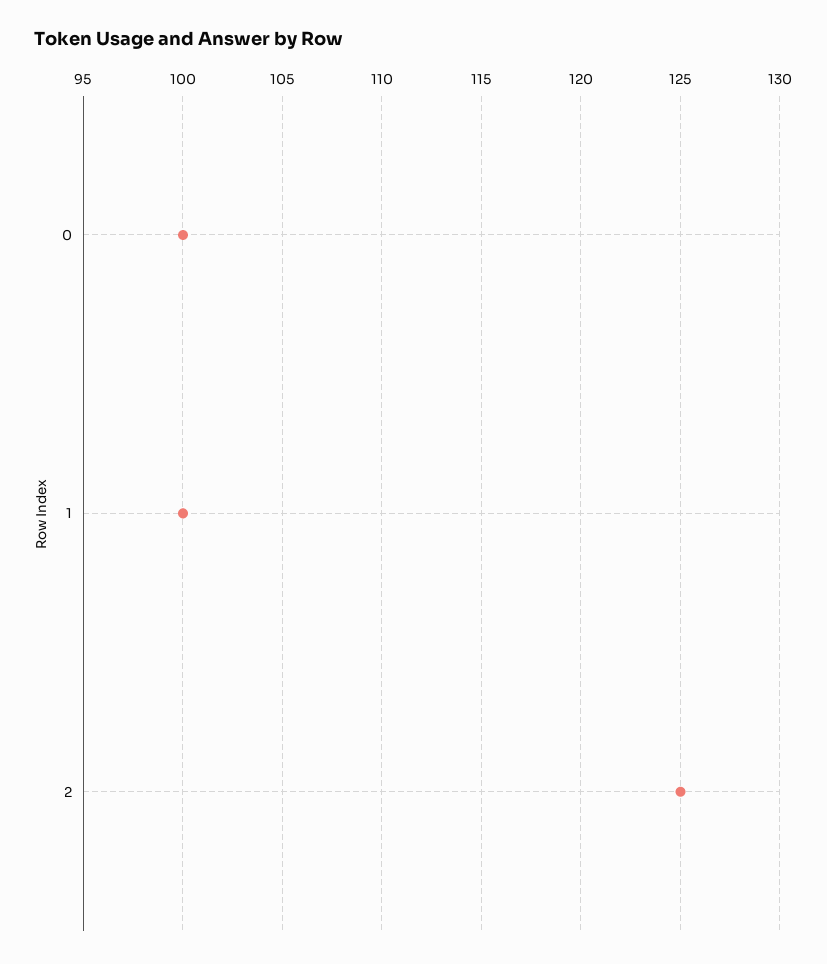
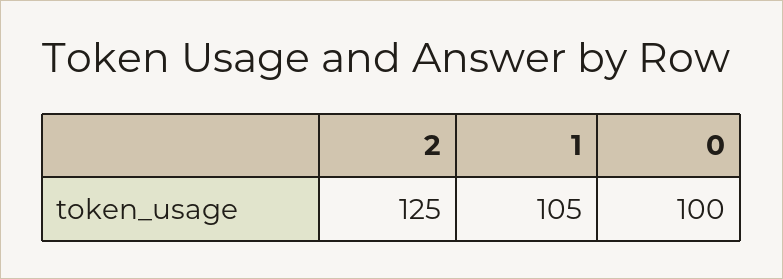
1: 100 -> 105

